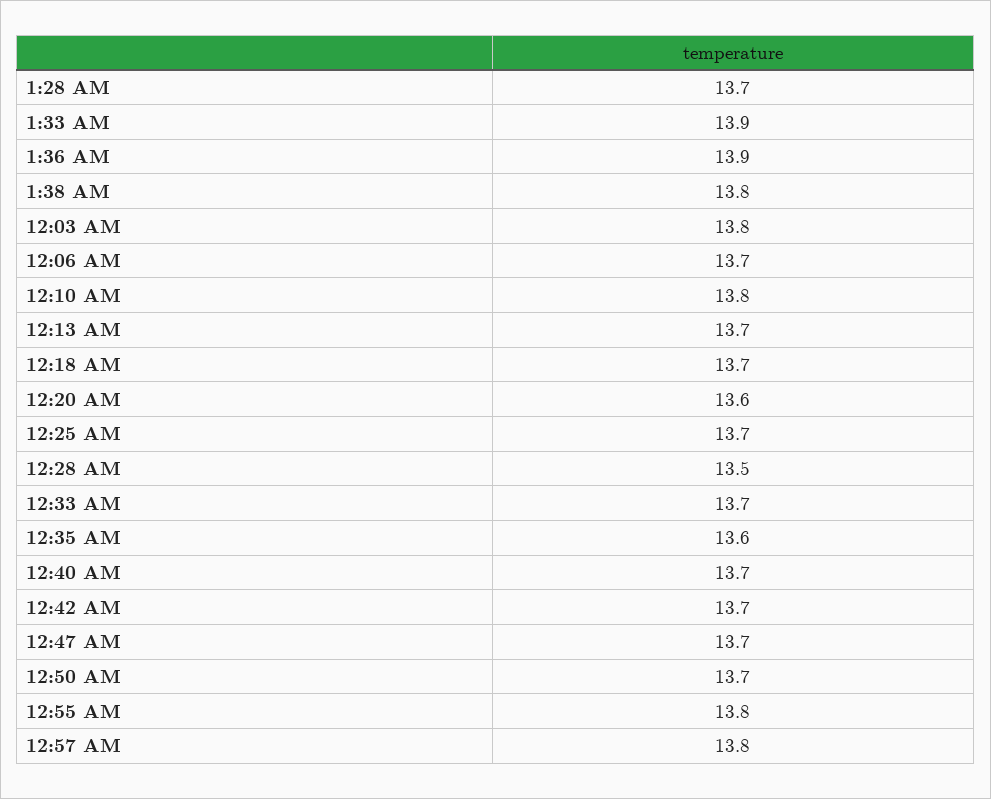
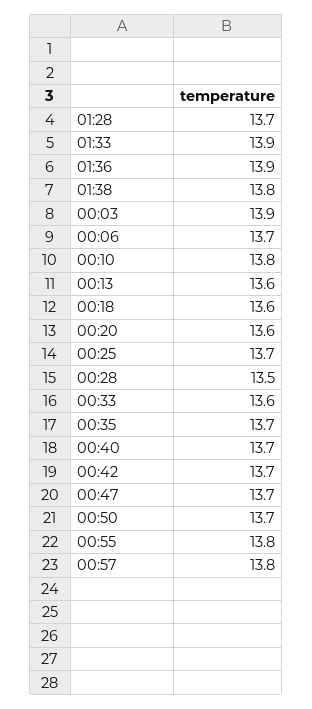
12:03 AM: 13.8 -> 13.9
12:13 AM: 13.7 -> 13.6
12:18 AM: 13.7 -> 13.6
12:33 AM: 13.7 -> 13.6
12:35 AM: 13.6 -> 13.7

